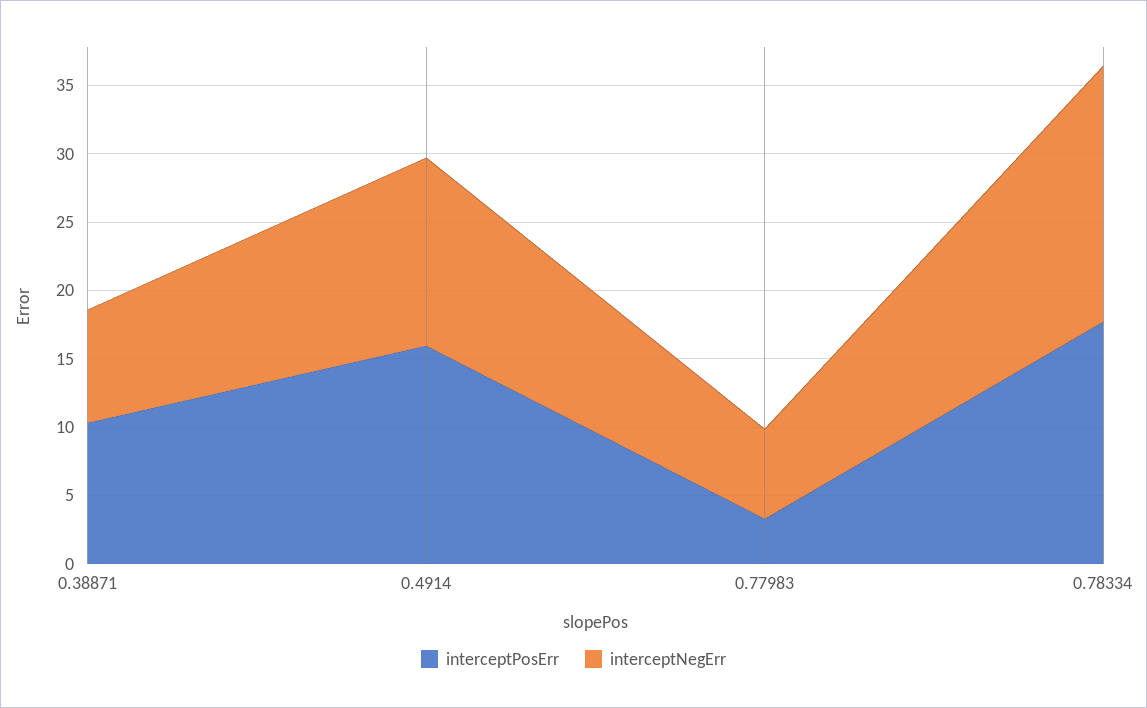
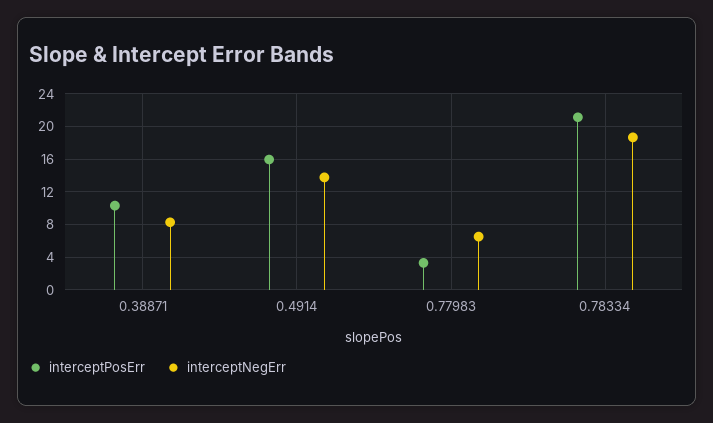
interceptPosErr, 0.78334: 18 -> 21

